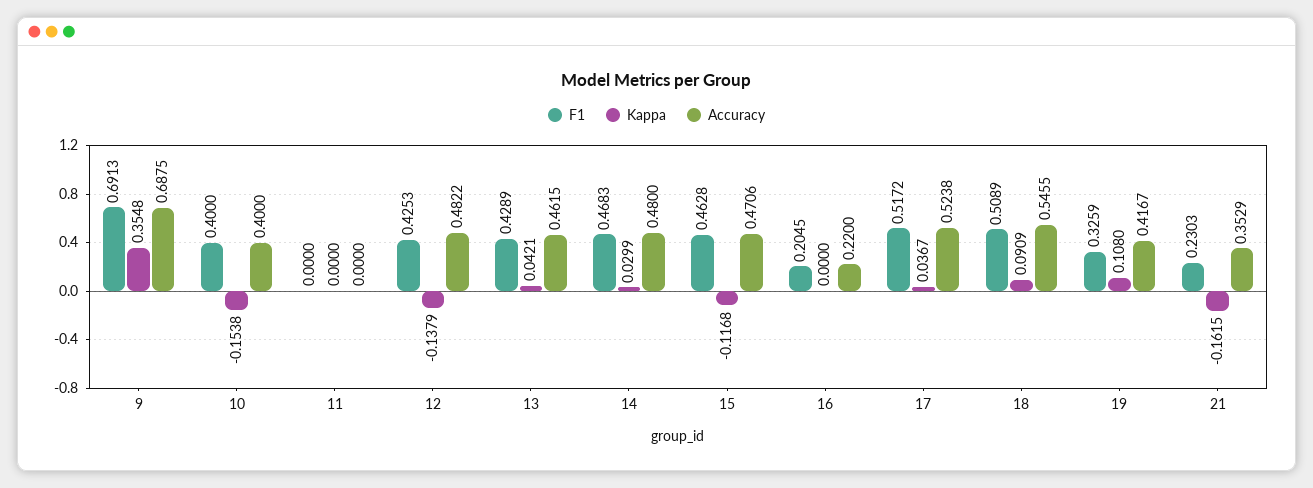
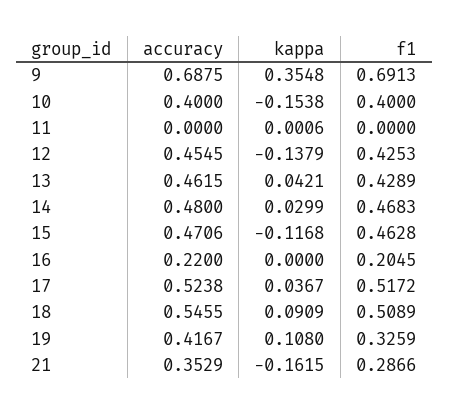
Kappa, 11: 0 -> 0.0006
Accuracy, 12: 0.4822 -> 0.4545
F1, 21: 0.2303 -> 0.2866

